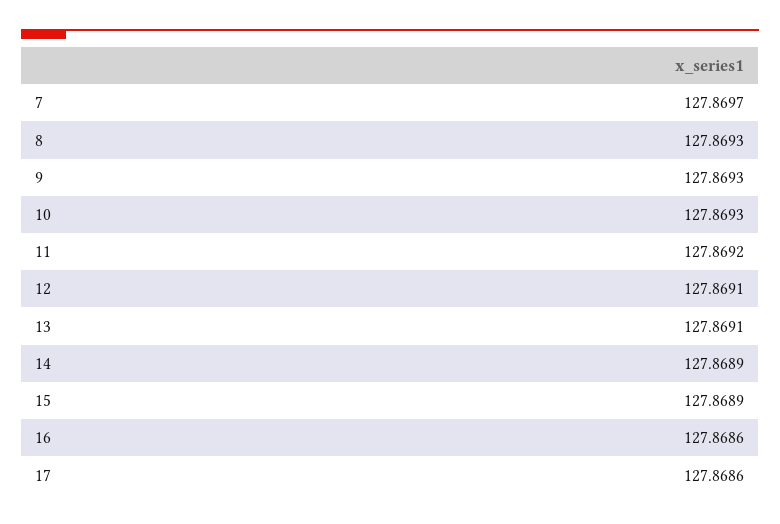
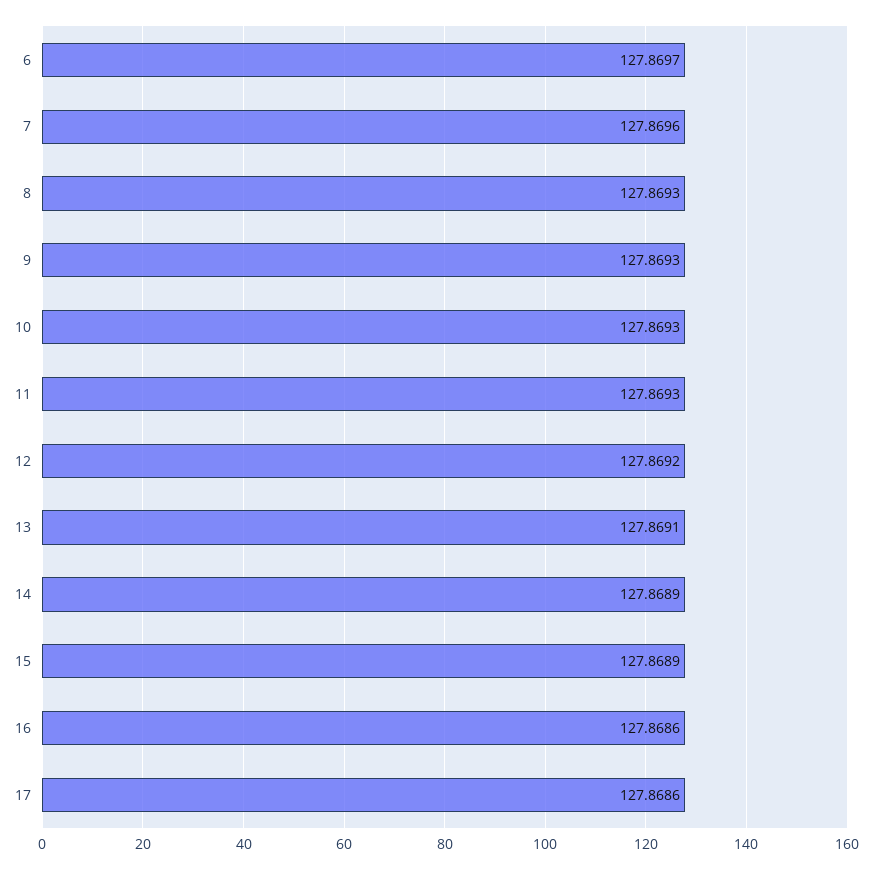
7: 127.8697 -> 127.8696
11: 127.8692 -> 127.8693
12: 127.8691 -> 127.8692
6: none -> 127.8697

